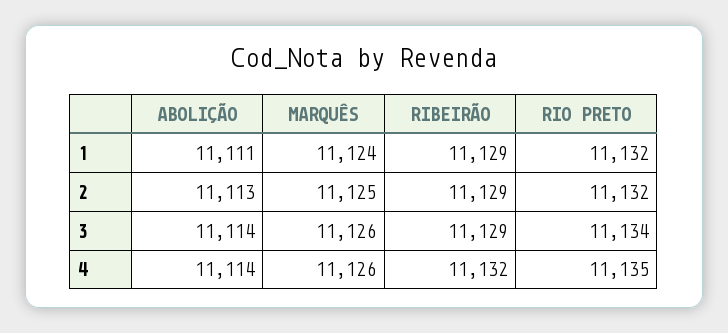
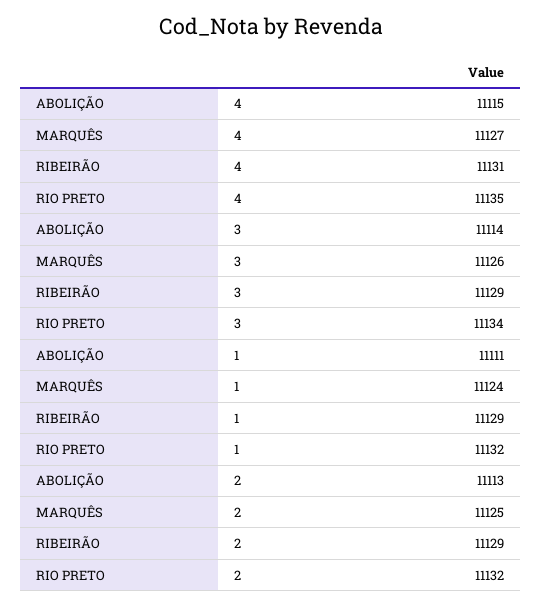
ABOLIÇÃO, 4: 11114 -> 11115
MARQUÊS, 4: 11126 -> 11127
RIBEIRÃO, 4: 11132 -> 11131

